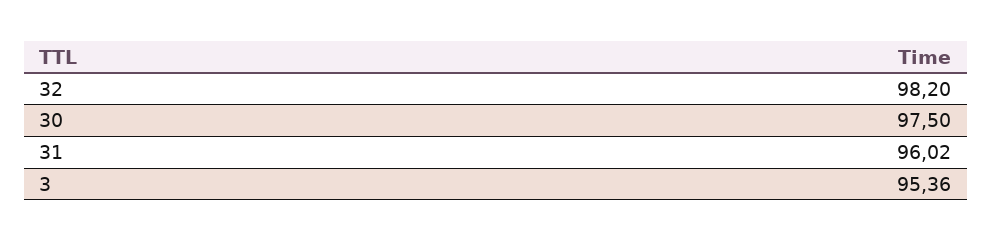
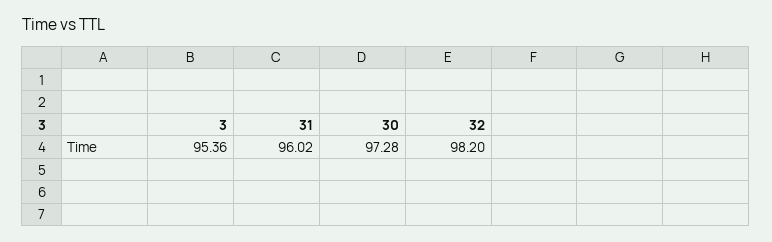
30: 97.5 -> 97.28

